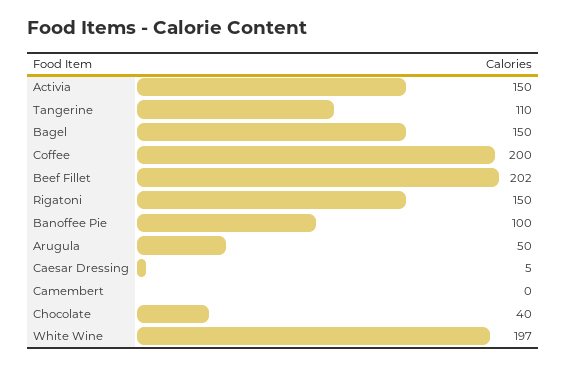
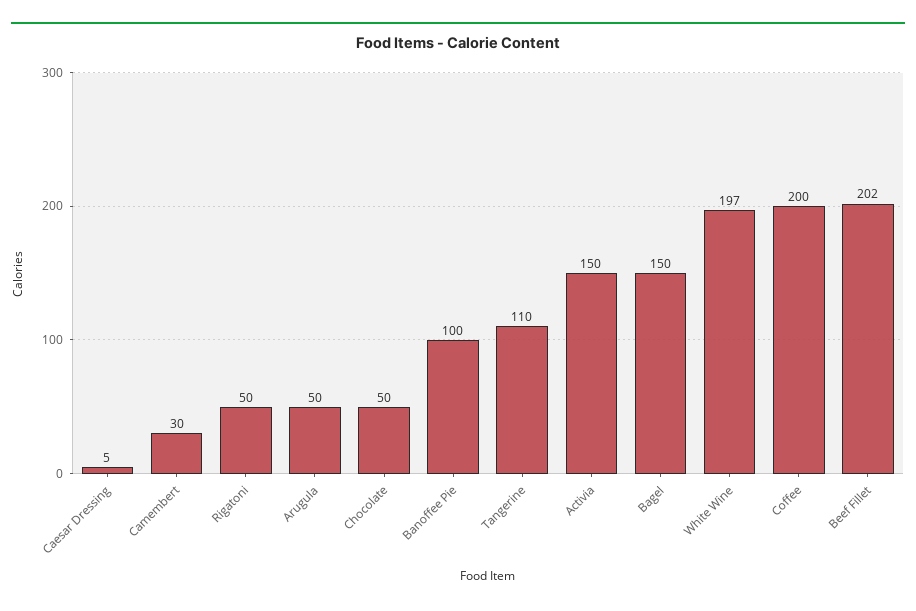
Rigatoni: 150 -> 50
Camembert: 0 -> 30
Chocolate: 40 -> 50

